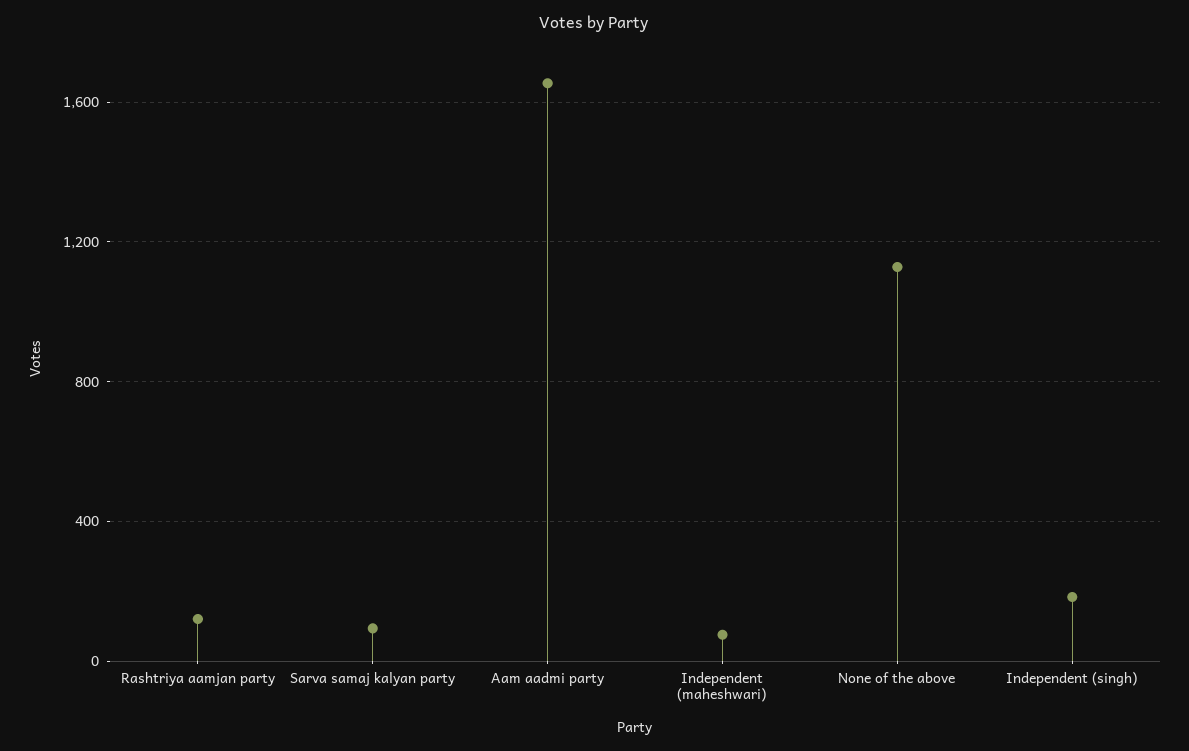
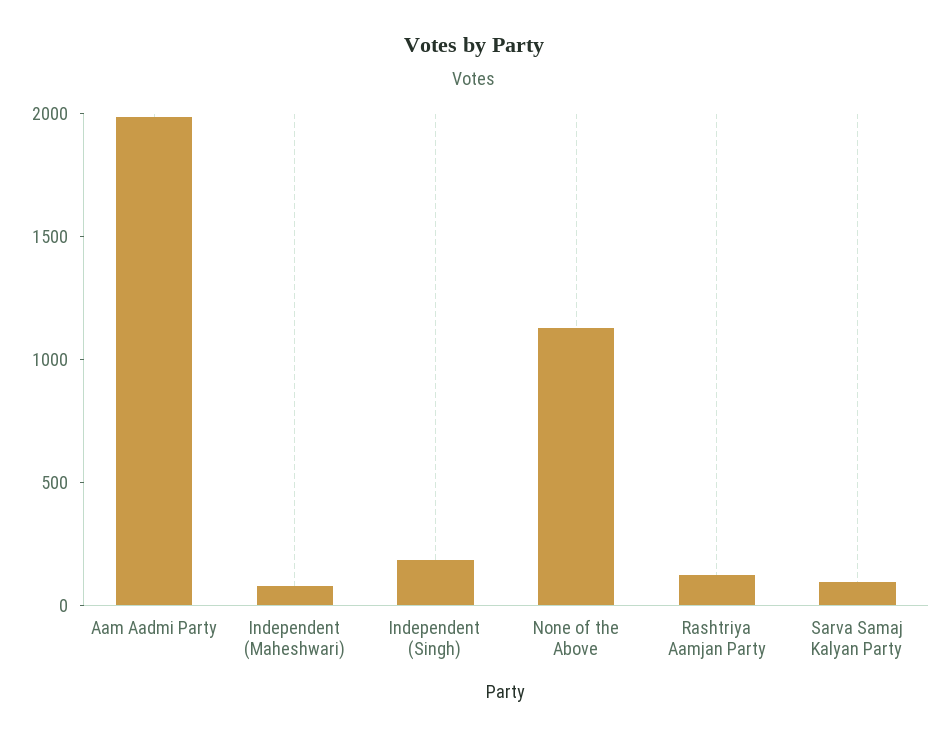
Aam aadmi party: 1650 -> 2000

